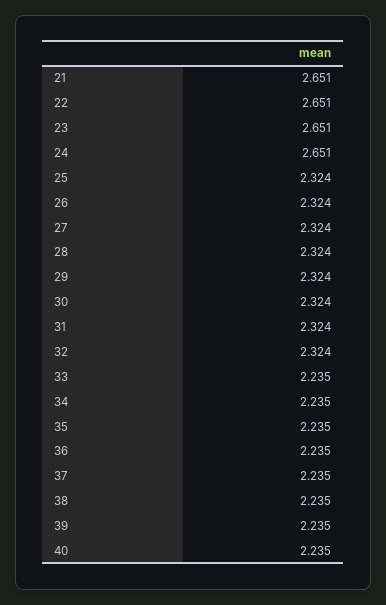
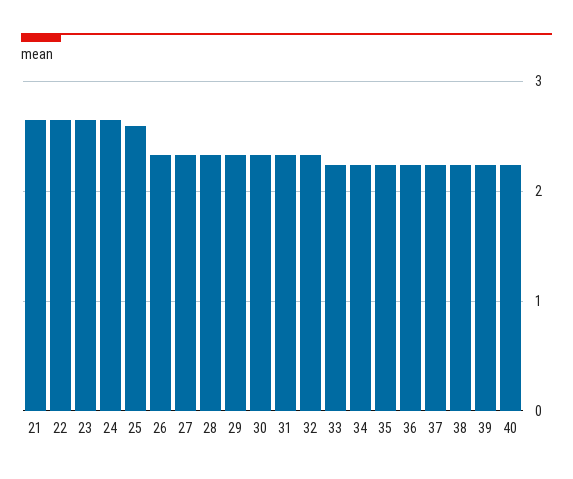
25: 2.324 -> 2.6

